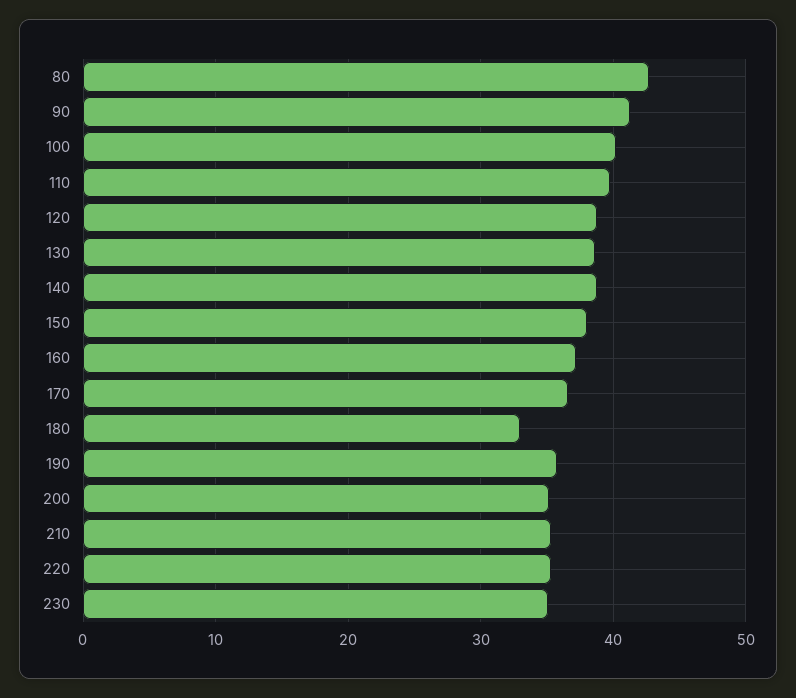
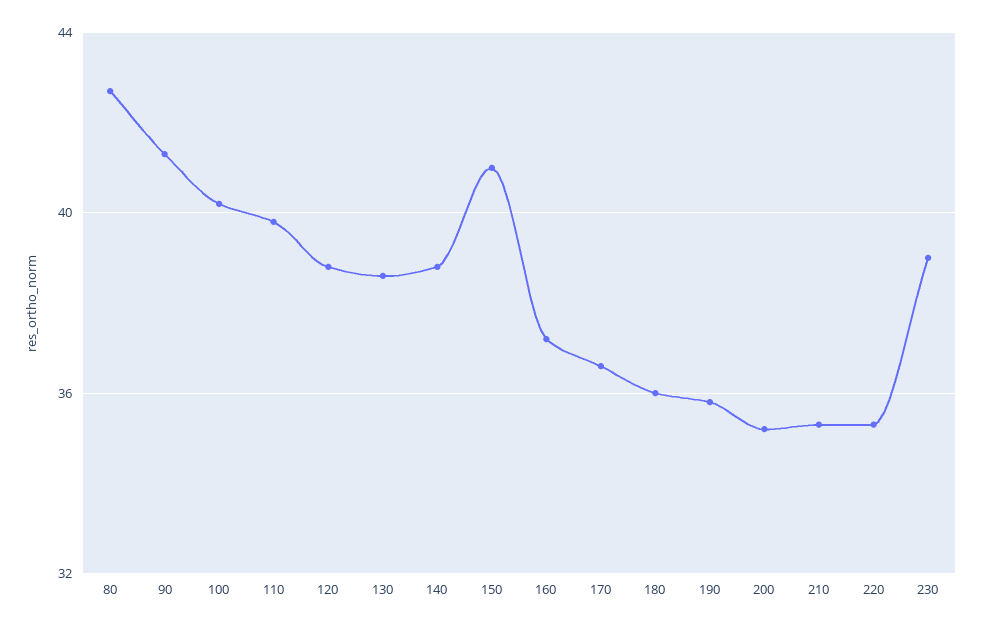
150: 38 -> 41
180: 33 -> 36
230: 35 -> 39

